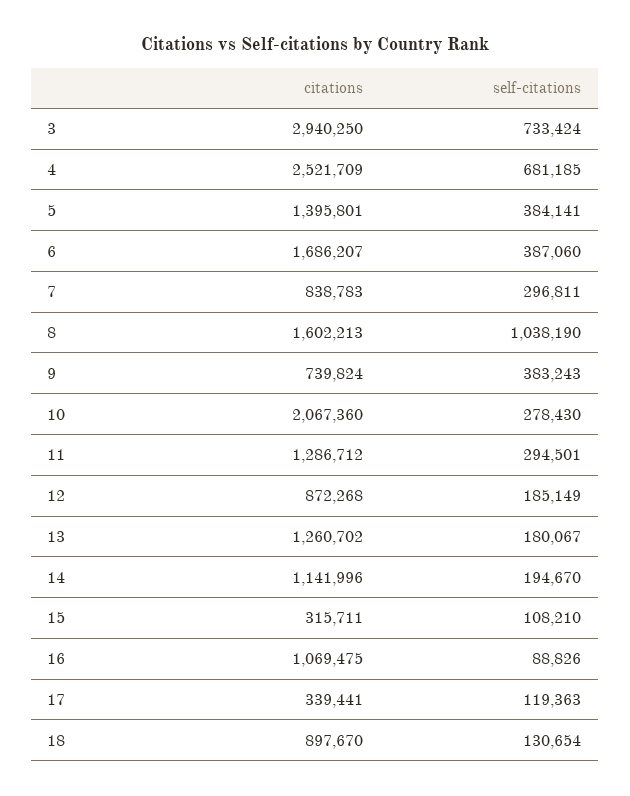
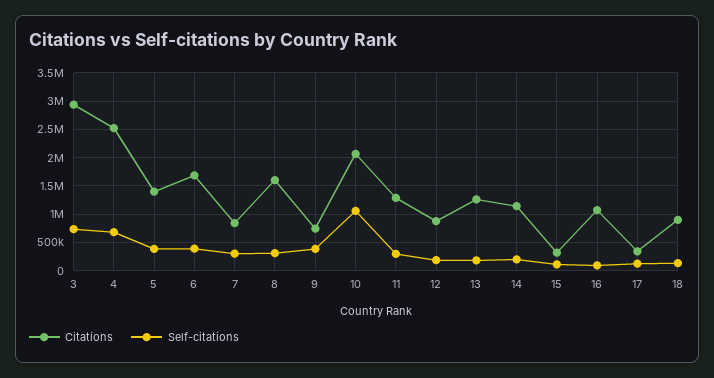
self-citations, 8: 1038190 -> 250000
self-citations, 10: 278430 -> 1000000

